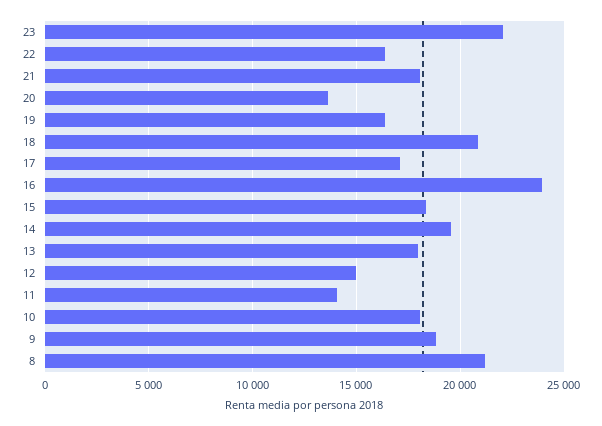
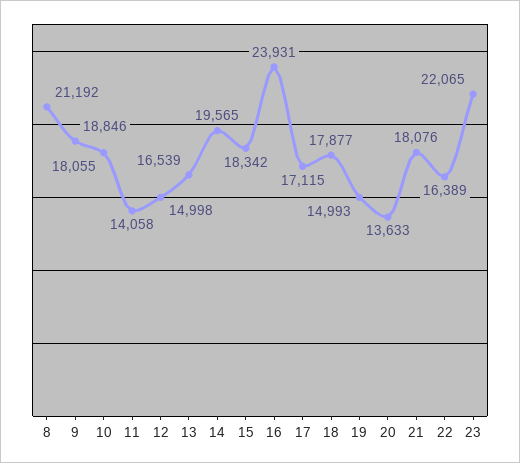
19: 16500 -> 14993
18: 21000 -> 17877
13: 18000 -> 16539

